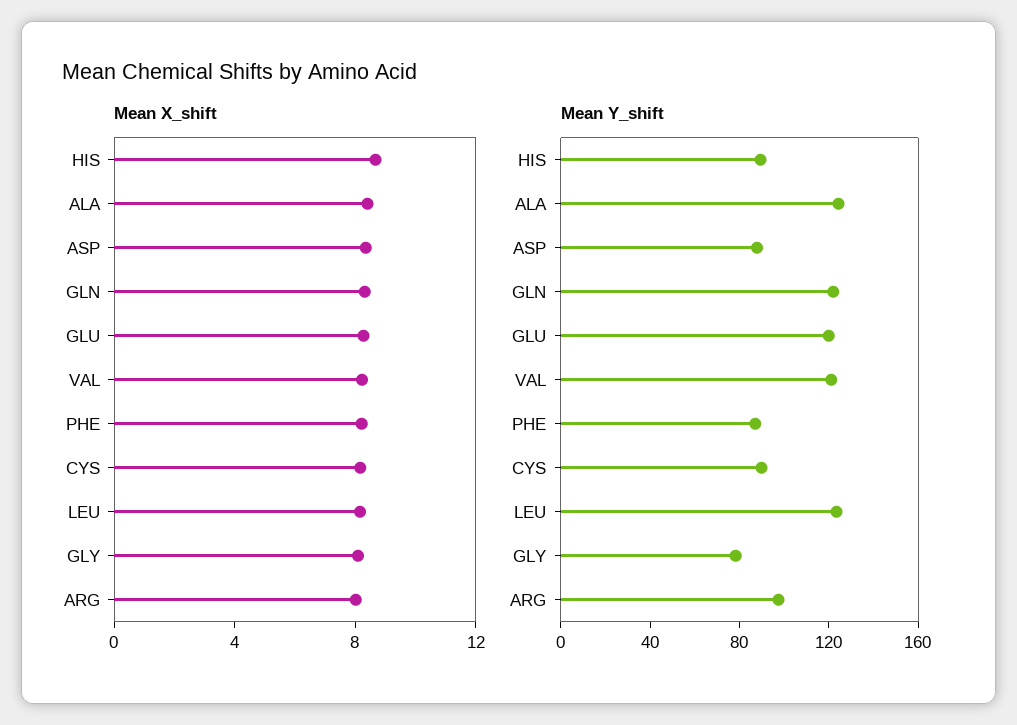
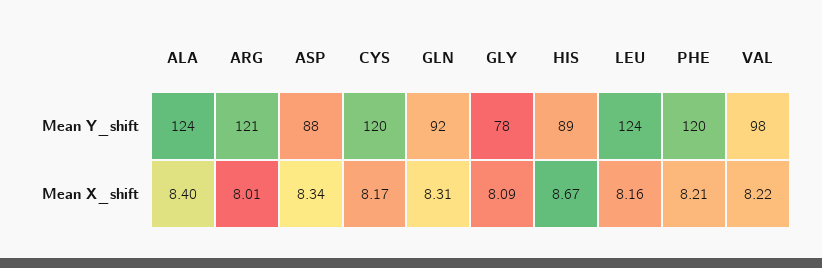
Mean X_shift, GLU: 8 -> none
Mean Y_shift, GLN: 120 -> 92
Mean Y_shift, GLU: 120 -> none
Mean Y_shift, VAL: 120 -> 98
Mean Y_shift, PHE: 90 -> 120
Mean Y_shift, CYS: 90 -> 120
Mean Y_shift, ARG: 100 -> 121

